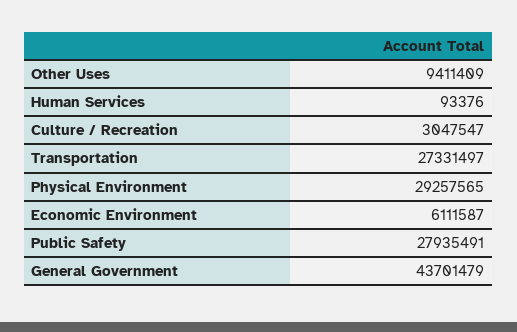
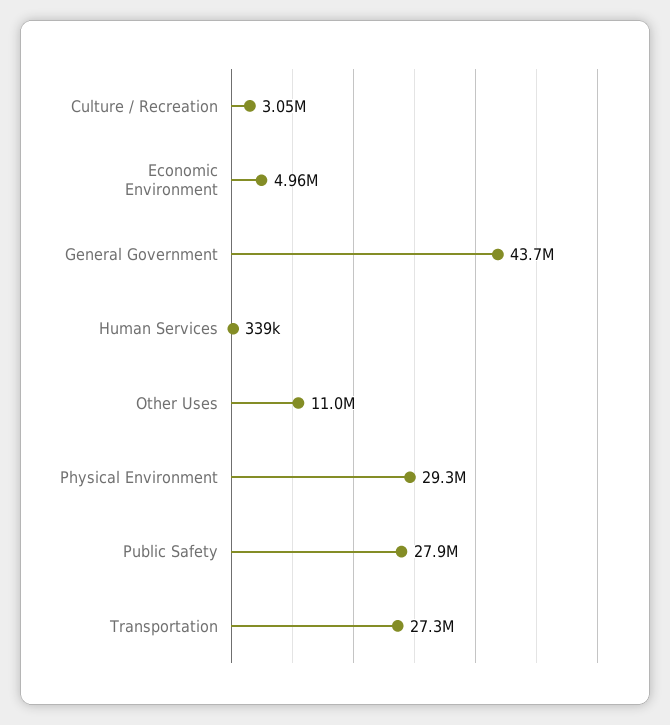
Other Uses: 9411409 -> 11000000
Human Services: 93376 -> 339000
Economic Environment: 6111587 -> 4960000

